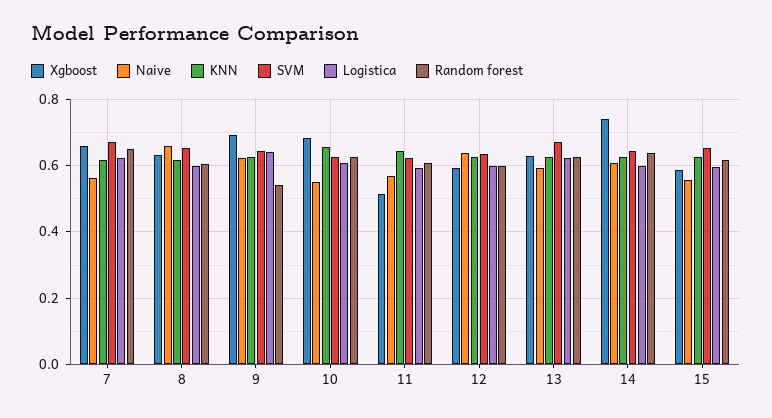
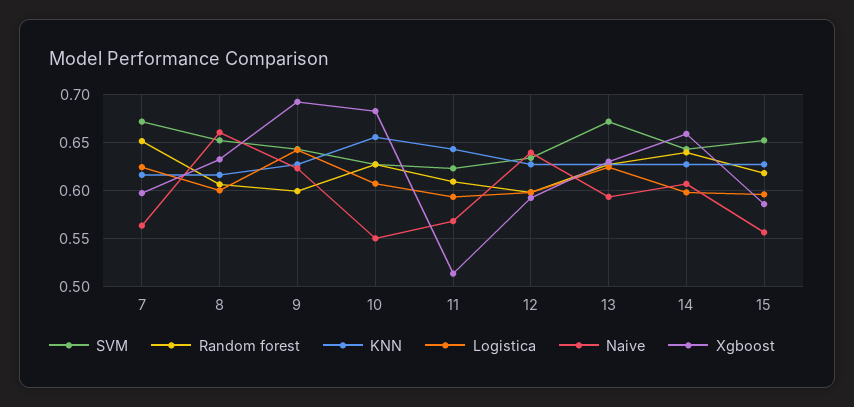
Xgboost, 7: 0.66 -> 0.6
Random forest, 9: 0.54 -> 0.6
Xgboost, 14: 0.74 -> 0.66

